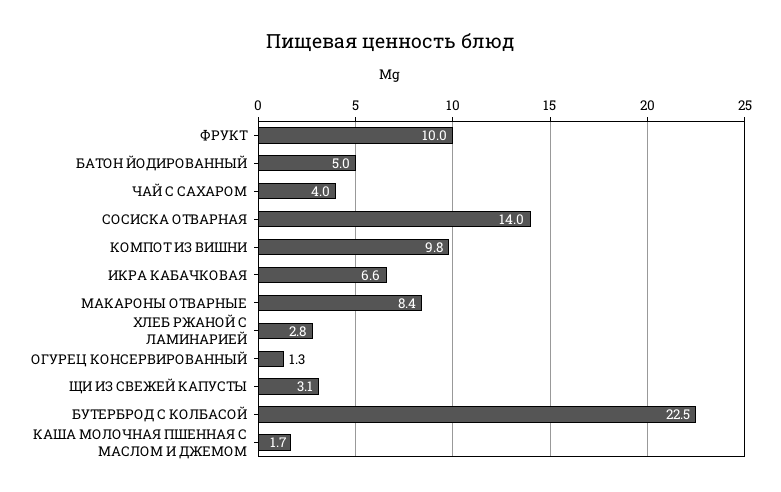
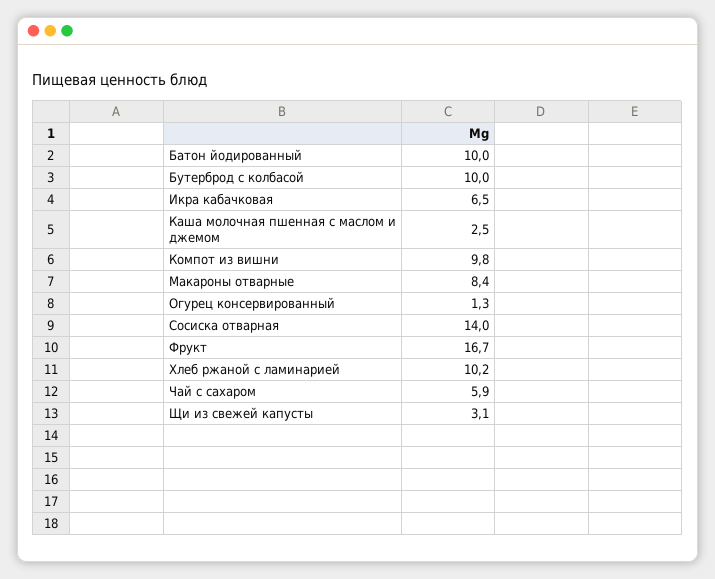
ФРУКТ: 10 -> 16.7
БАТОН ЙОДИРОВАННЫЙ: 5 -> 10
ЧАЙ С САХАРОМ: 4 -> 5.9
ИКРА КАБАЧКОВАЯ: 6.6 -> 6.5
ХЛЕБ РЖАНОЙ С ЛАМИНАРИЕЙ: 2.8 -> 10.2
БУТЕРБРОД С КОЛБАСОЙ: 22.5 -> 10
КАША МОЛОЧНАЯ ПШЕННАЯ С МАСЛОМ И ДЖЕМОМ: 1.7 -> 2.5

